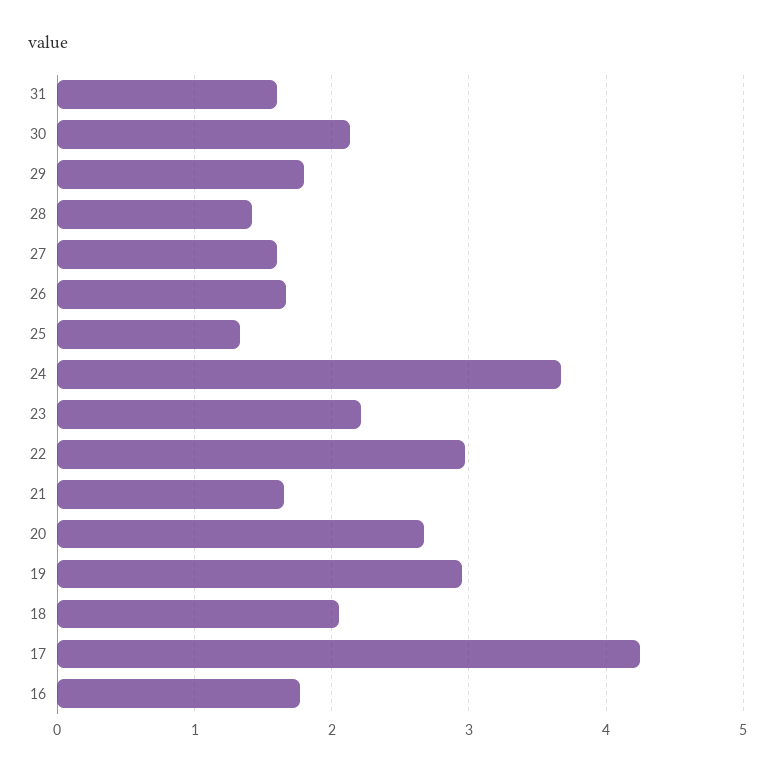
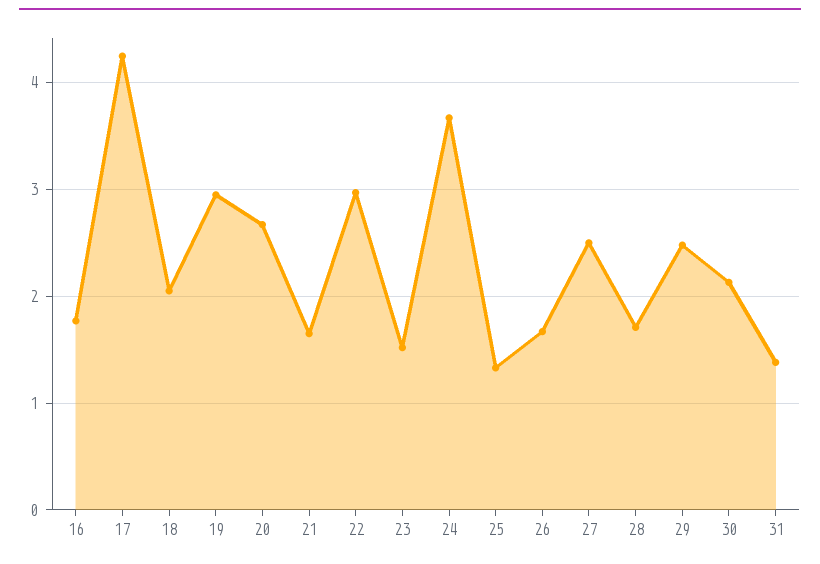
31: 1.6 -> 1.4
29: 1.8 -> 2.5
28: 1.4 -> 1.7
27: 1.6 -> 2.5
23: 2.2 -> 1.5

